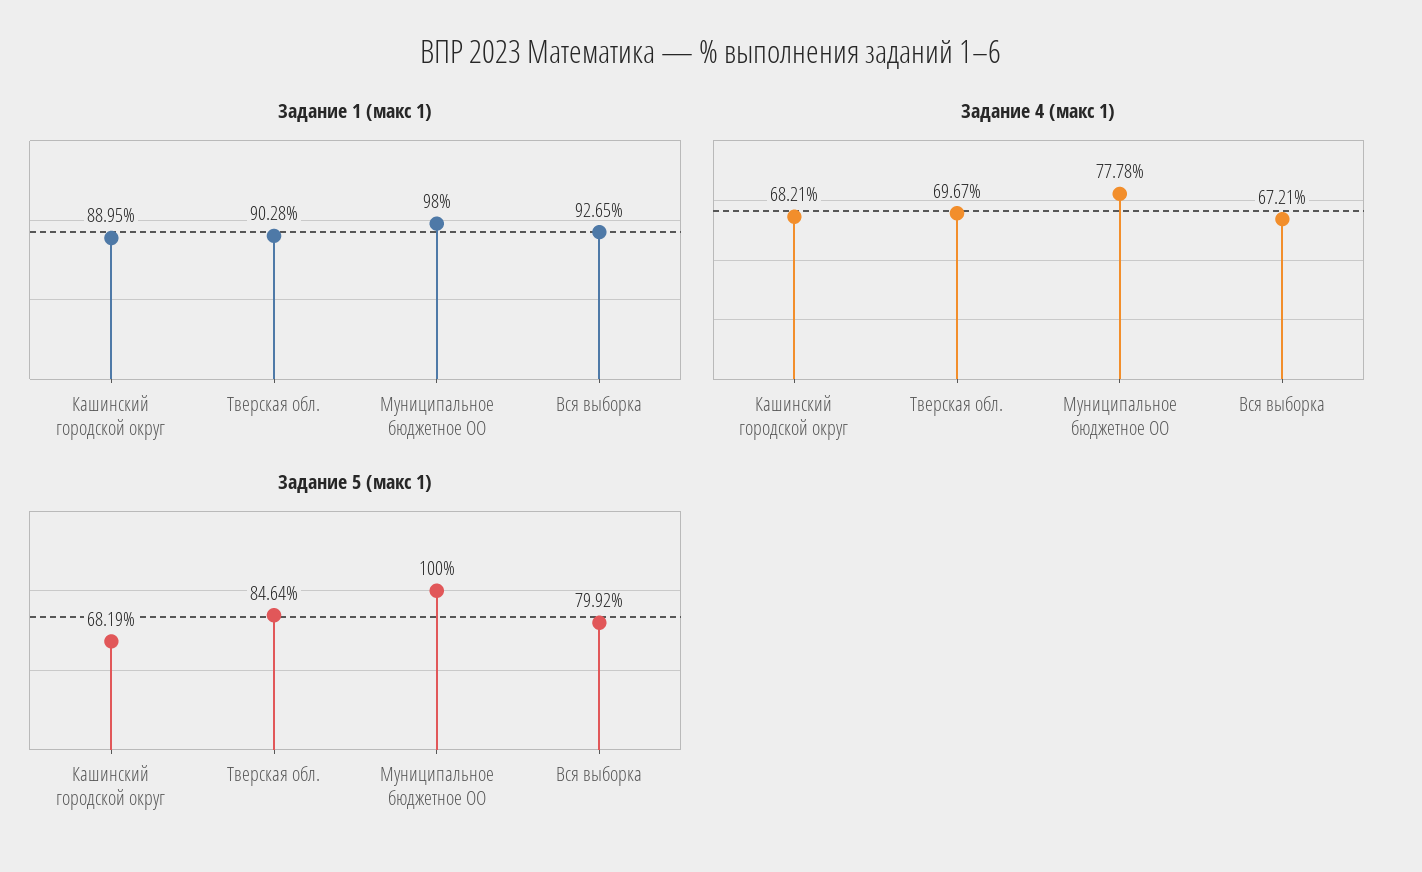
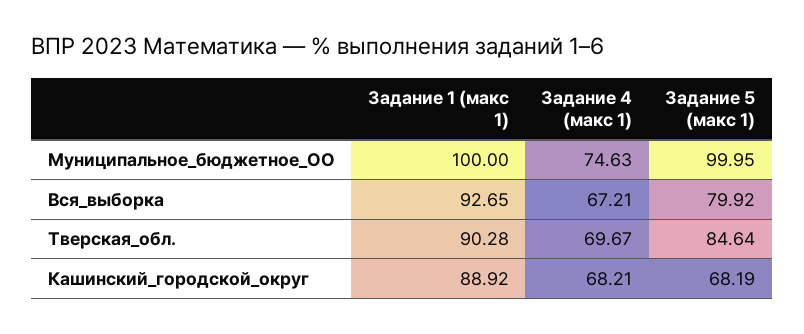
Задание 1 (макс 1), Кашинский городской округ: 88.95 -> 88.92
Задание 1 (макс 1), Муниципальное бюджетное ОО: 98 -> 100
Задание 4 (макс 1), Муниципальное бюджетное ОО: 77.78 -> 74.63
Задание 5 (макс 1), Муниципальное бюджетное ОО: 100 -> 99.95

